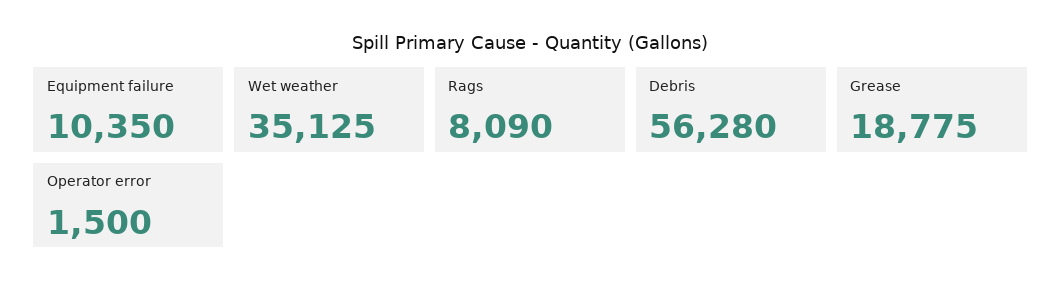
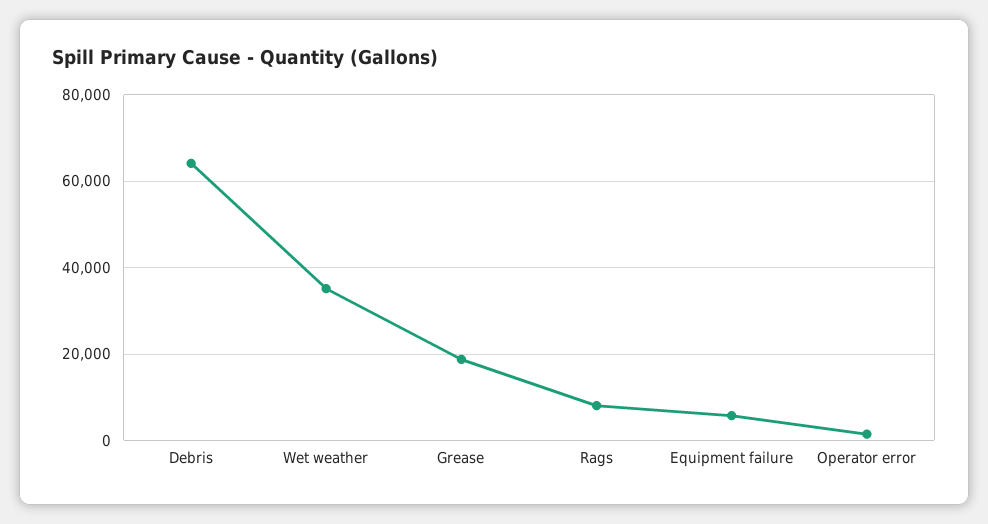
Equipment failure: 10350 -> 6000
Debris: 56280 -> 64000

